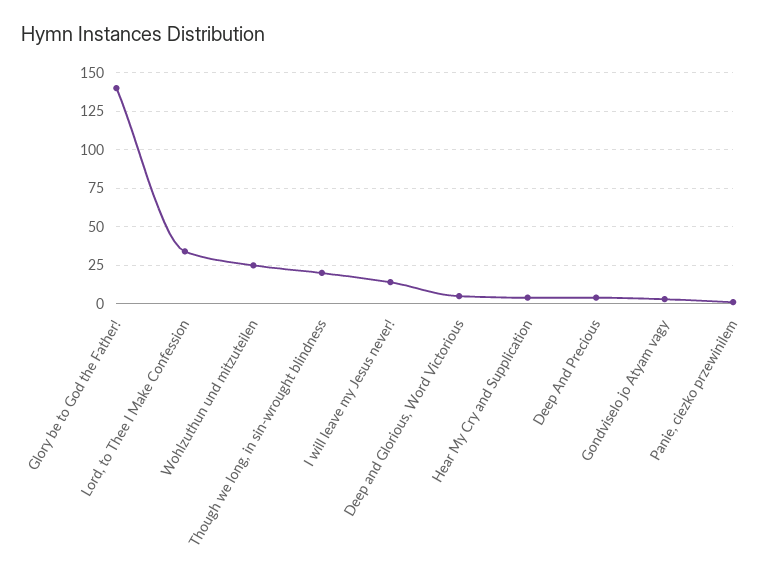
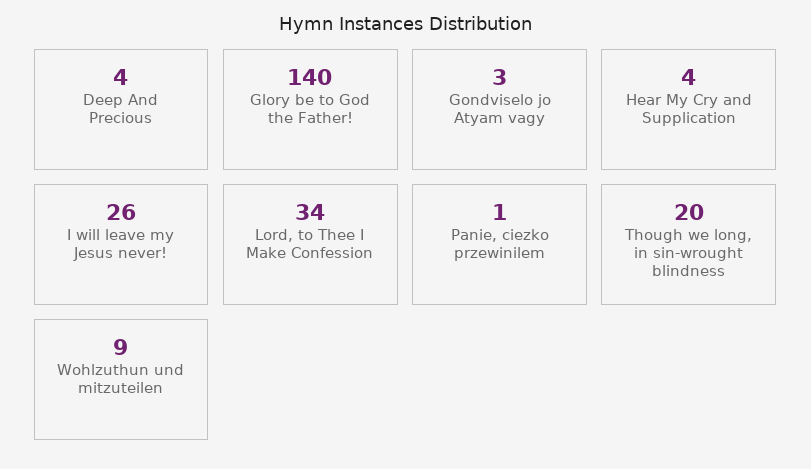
Wohlzuthun und mitzuteilen: 25 -> 9
I will leave my Jesus never!: 15 -> 26
Deep and Glorious, Word Victorious: 5 -> none

